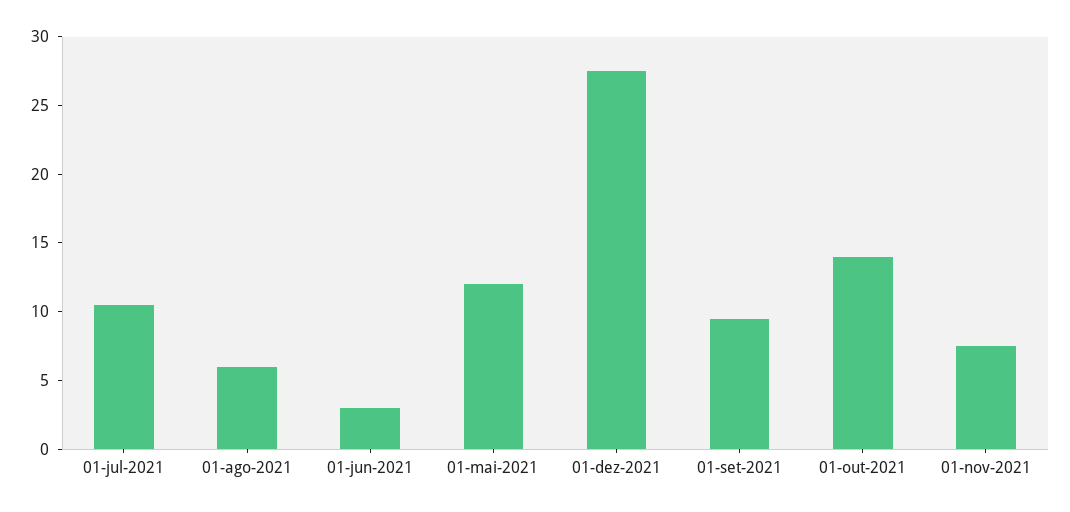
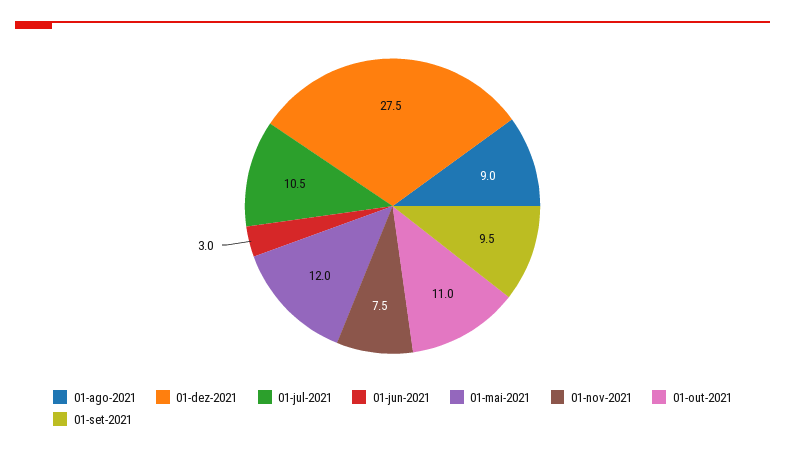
01-ago-2021: 6 -> 9
01-out-2021: 14 -> 11

